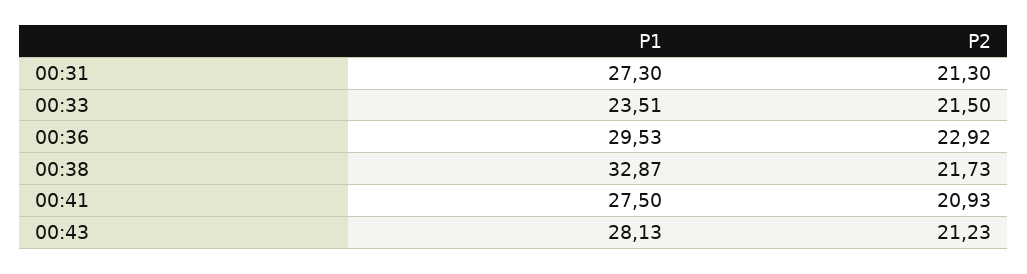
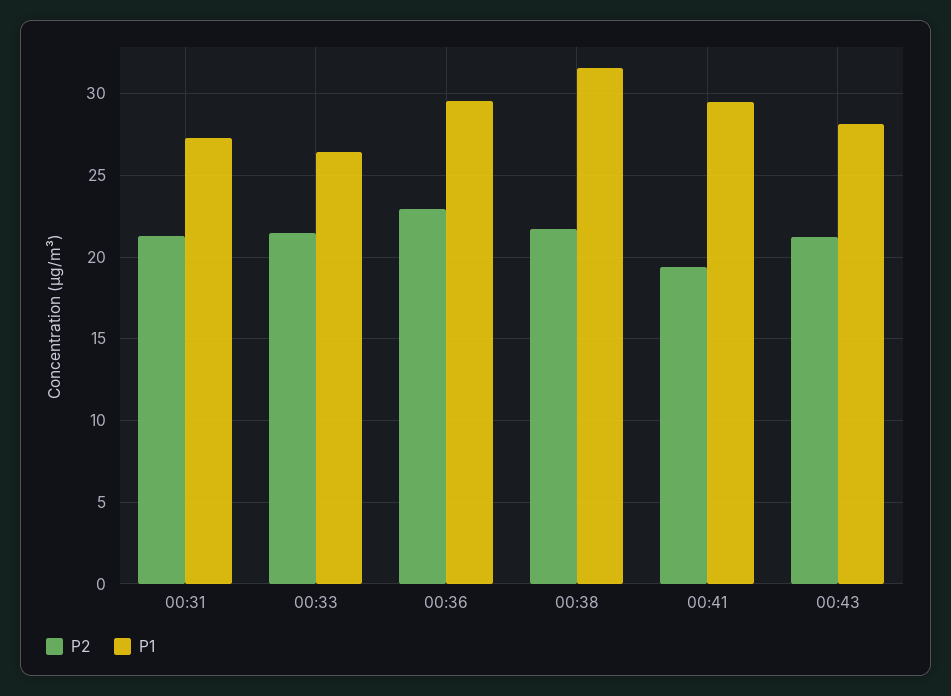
P1, 00:33: 23.51 -> 26.5
P1, 00:38: 32.87 -> 31.5
P1, 00:41: 27.5 -> 29.5
P2, 00:41: 20.93 -> 19.5

